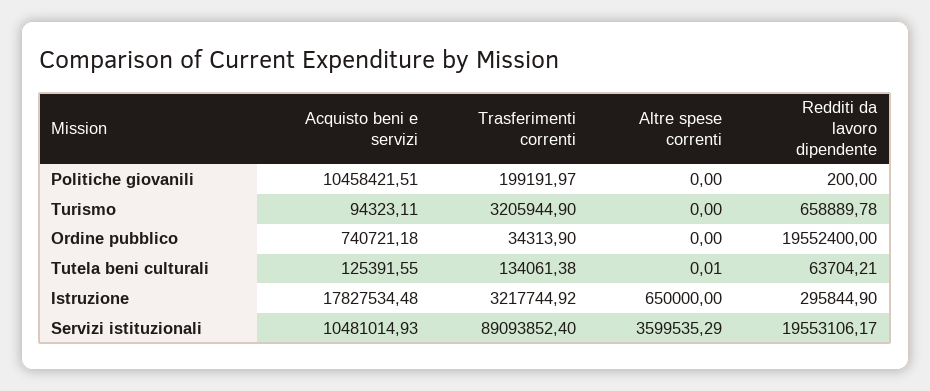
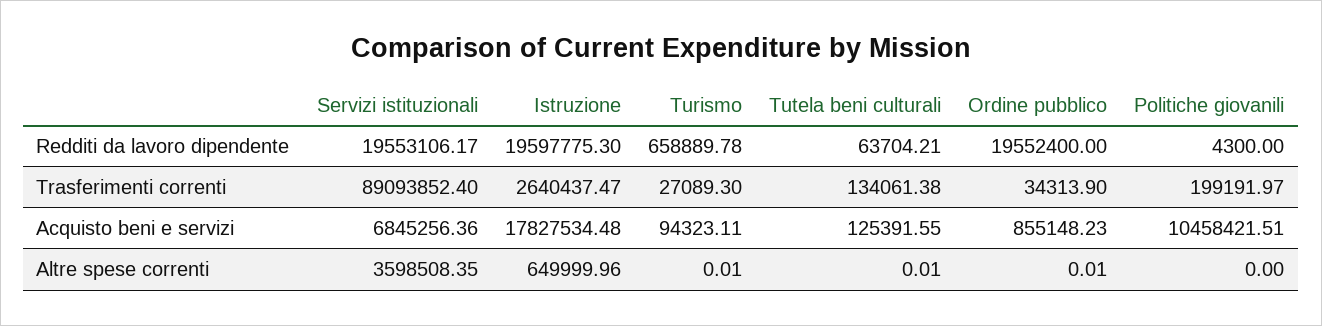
Redditi da lavoro dipendente, Politiche giovanili: 200 -> 4300
Trasferimenti correnti, Turismo: 3205944.9 -> 27089.3
Altre spese correnti, Turismo: 0 -> 0.01
Acquisto beni e servizi, Ordine pubblico: 740721.18 -> 855148.23
Altre spese correnti, Ordine pubblico: 0 -> 0.01
Trasferimenti correnti, Istruzione: 3217744.92 -> 2640437.47
Altre spese correnti, Istruzione: 650000 -> 649999.96
Redditi da lavoro dipendente, Istruzione: 295844.9 -> 19597775.3
Acquisto beni e servizi, Servizi istituzionali: 10481014.93 -> 6845256.36
Altre spese correnti, Servizi istituzionali: 3599535.29 -> 3598508.35

